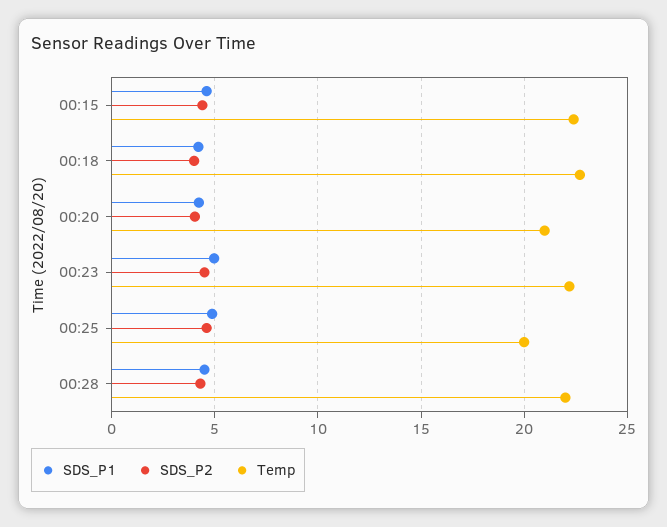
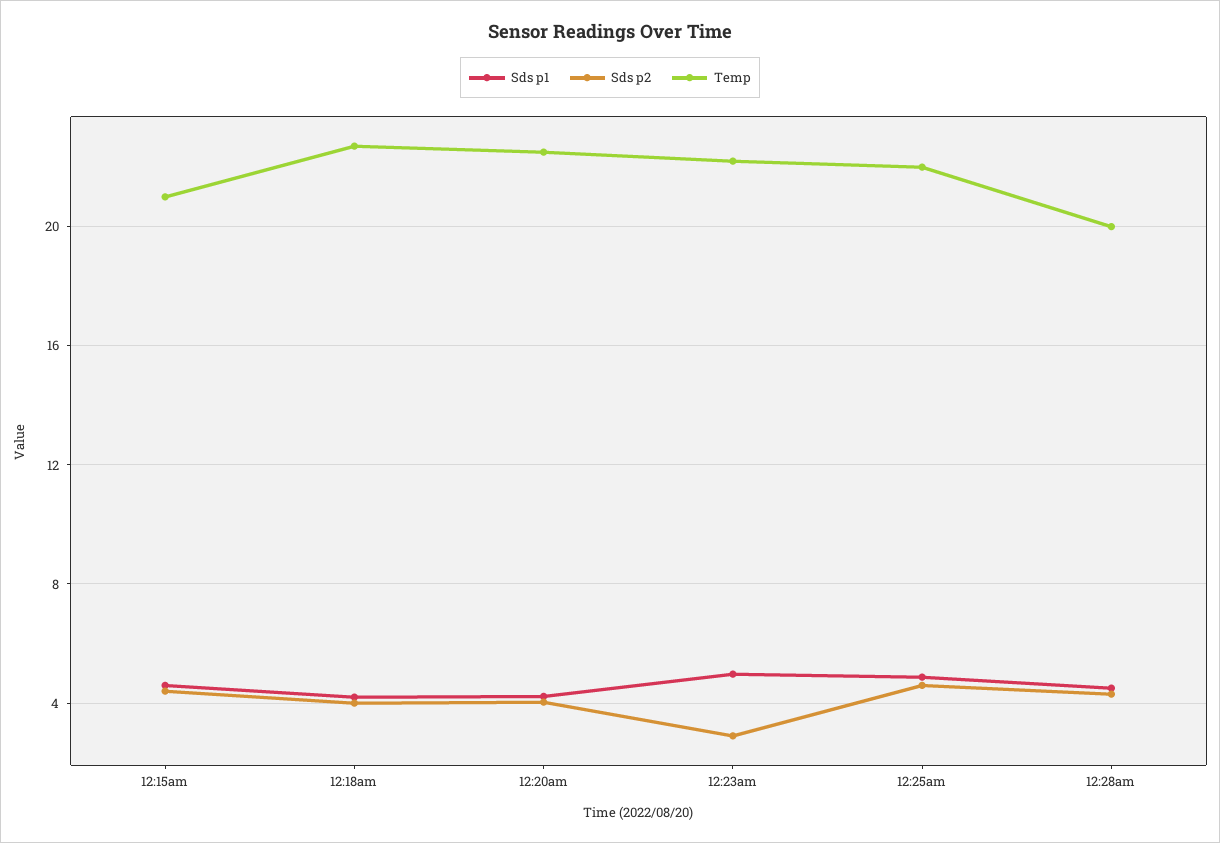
Temp, 00:15: 22.5 -> 21
Temp, 00:20: 21 -> 22.5
SDS_P2, 00:23: 4.5 -> 3
Temp, 00:25: 20 -> 22
Temp, 00:28: 22 -> 20

